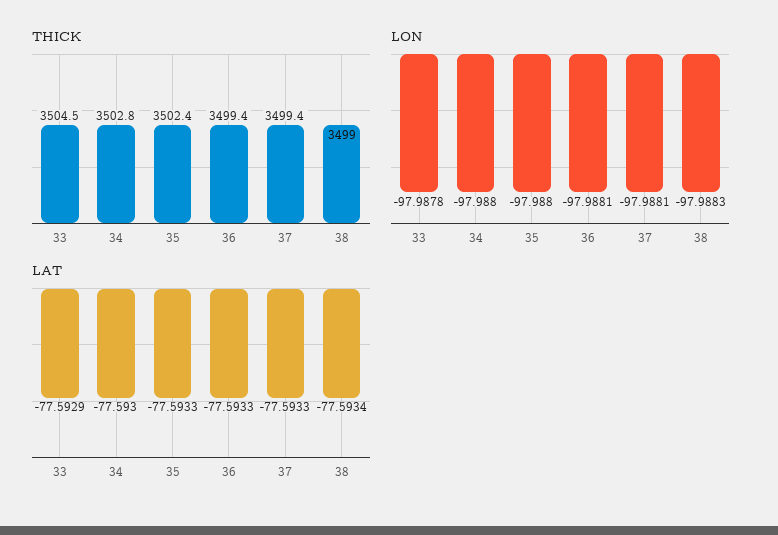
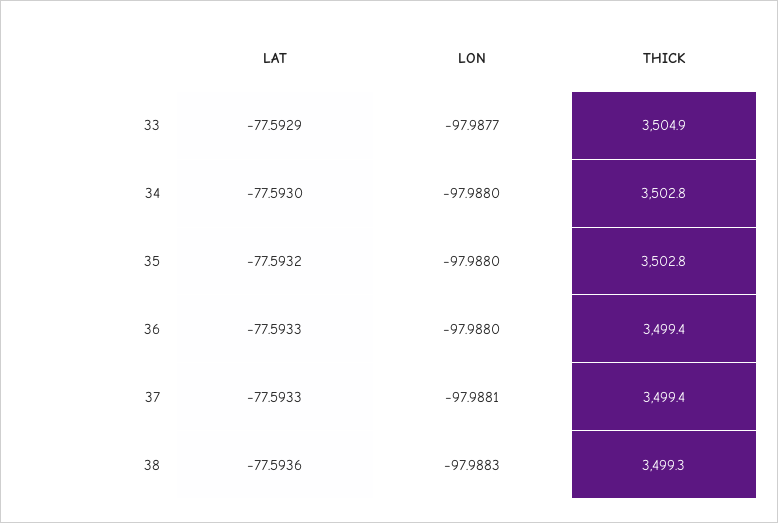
THICK, 33: 3504.5 -> 3504.9
THICK, 35: 3502.4 -> 3502.8
THICK, 38: 3499 -> 3499.3
LON, 33: -97.9878 -> -97.9877
LON, 36: -97.9881 -> -97.988
LAT, 35: -77.5933 -> -77.5932
LAT, 38: -77.5934 -> -77.5936

